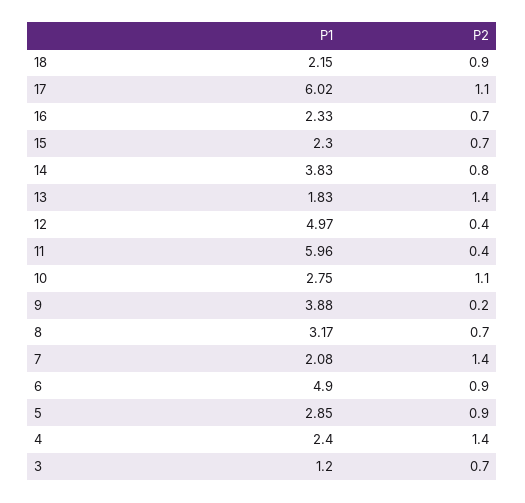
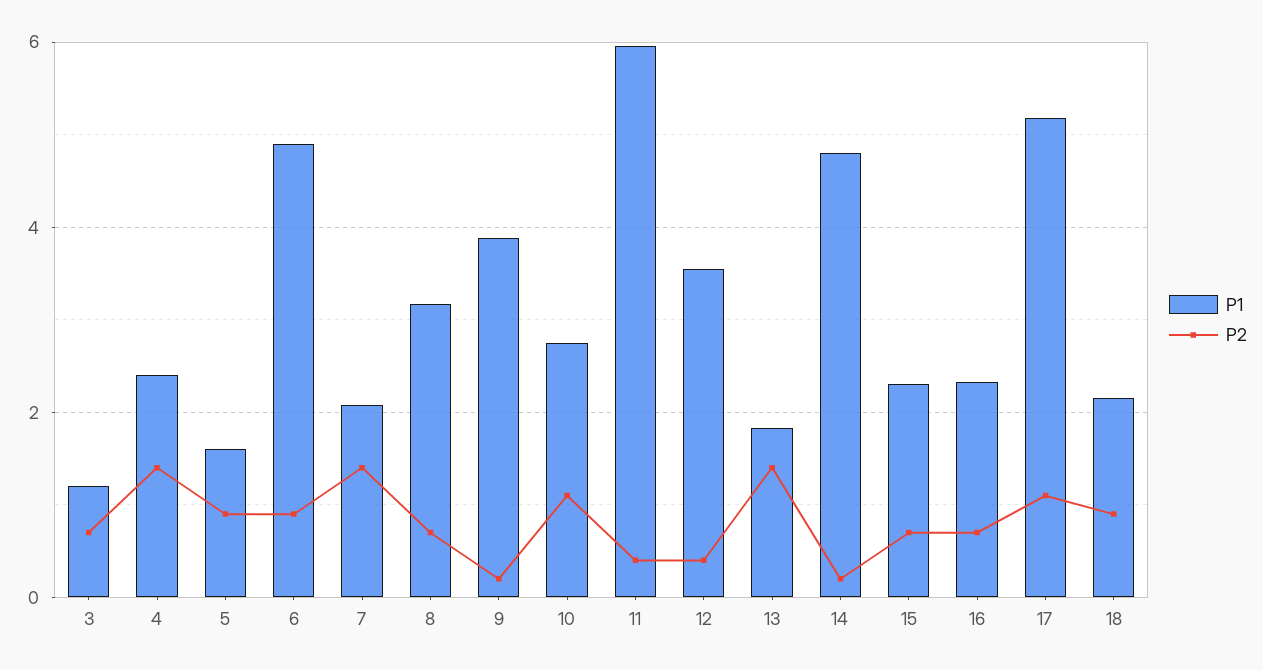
P1, 17: 6.02 -> 5.2
P1, 14: 3.83 -> 4.8
P2, 14: 0.8 -> 0.2
P1, 12: 4.97 -> 3.6
P1, 5: 2.85 -> 1.6

